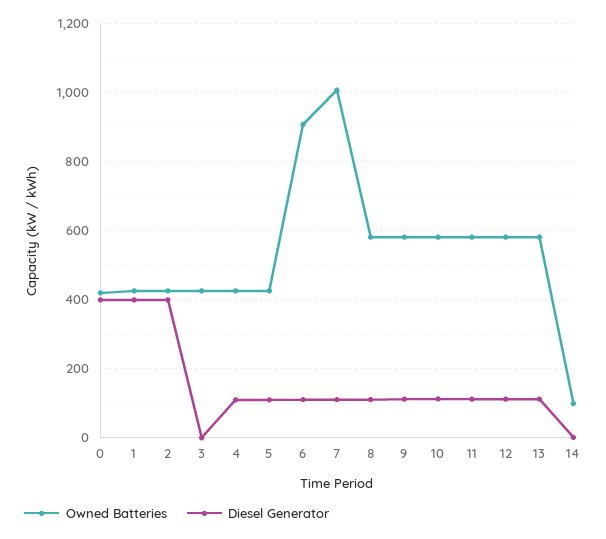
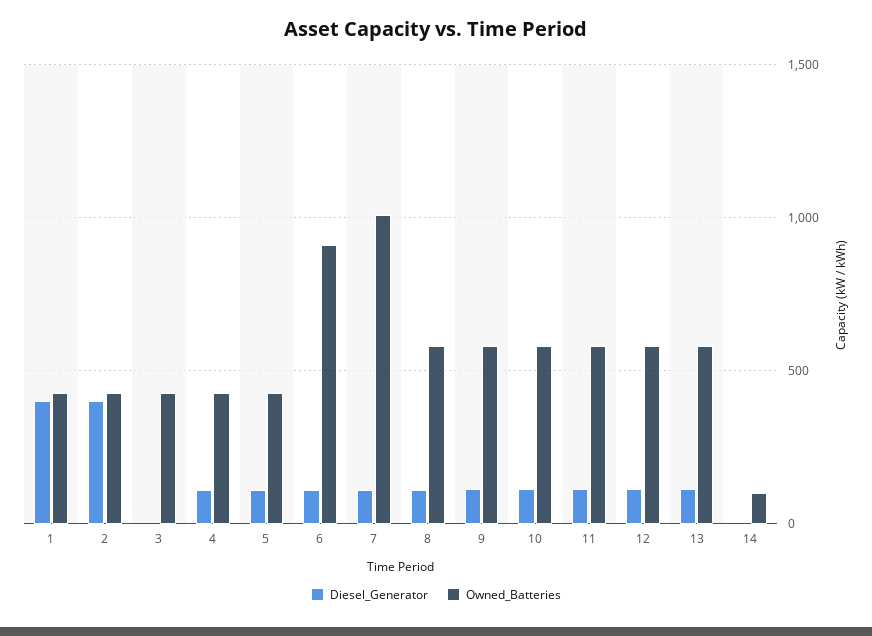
Owned Batteries, 0: 420 -> none
Diesel Generator, 0: 400 -> none

